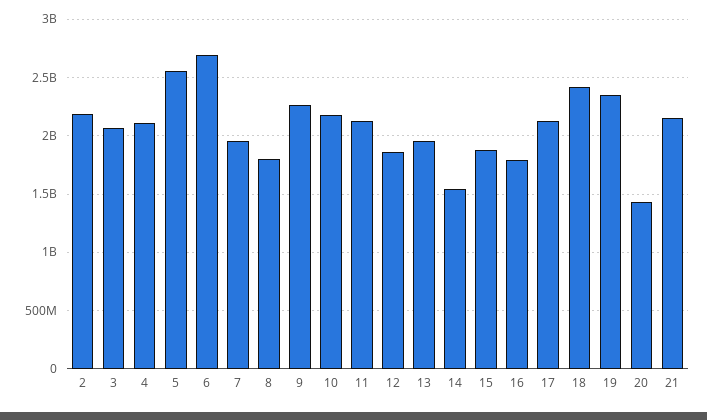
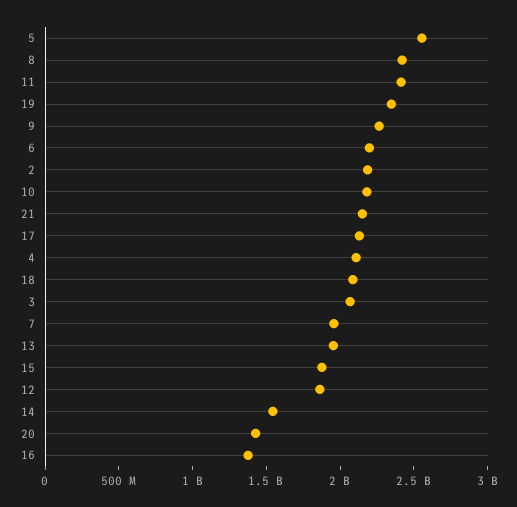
6: 2700000000 -> 2200000000
8: 1800000000 -> 2400000000
11: 2100000000 -> 2400000000
16: 1800000000 -> 1400000000
18: 2400000000 -> 2100000000

